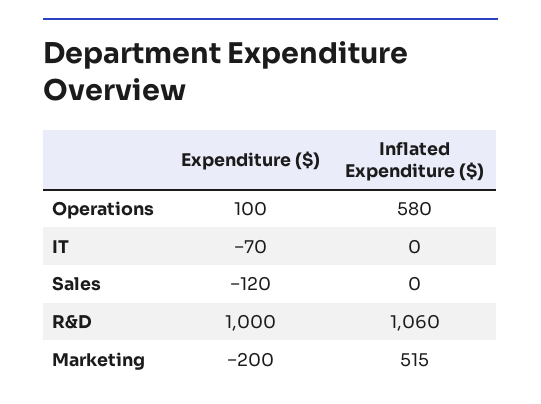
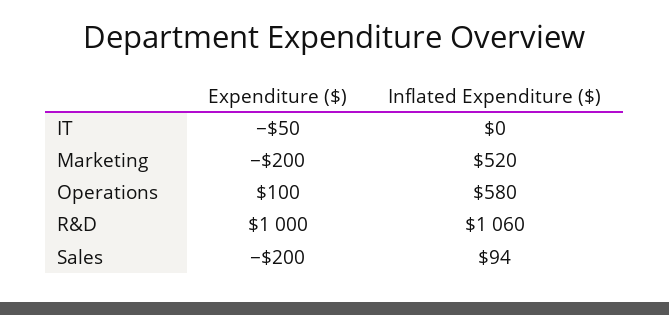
Expenditure ($), IT: -70 -> -50
Expenditure ($), Sales: -120 -> -200
Inflated Expenditure ($), Sales: 0 -> 94
Inflated Expenditure ($), Marketing: 515 -> 520

